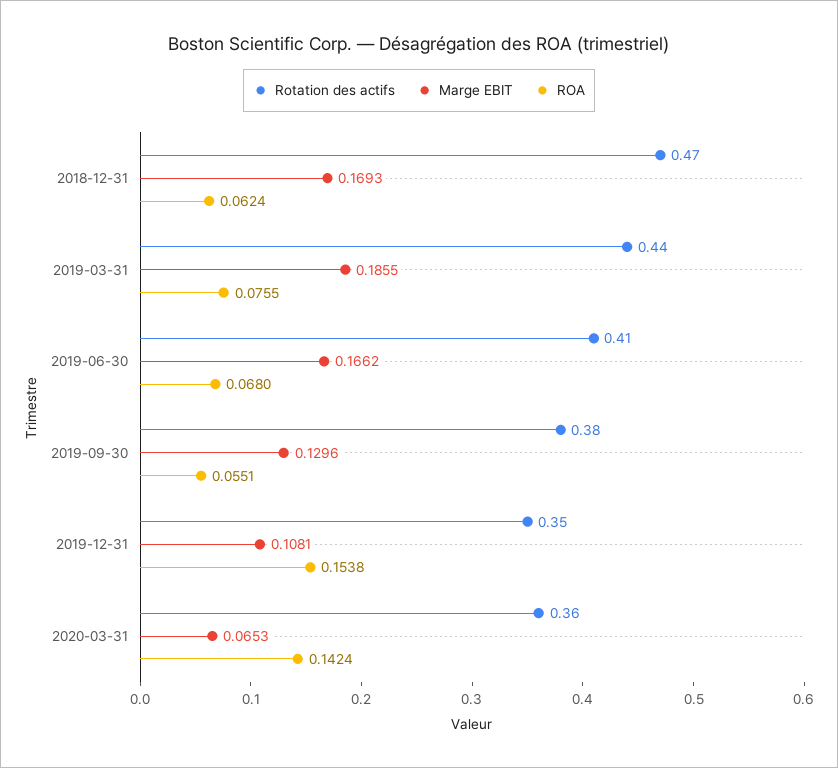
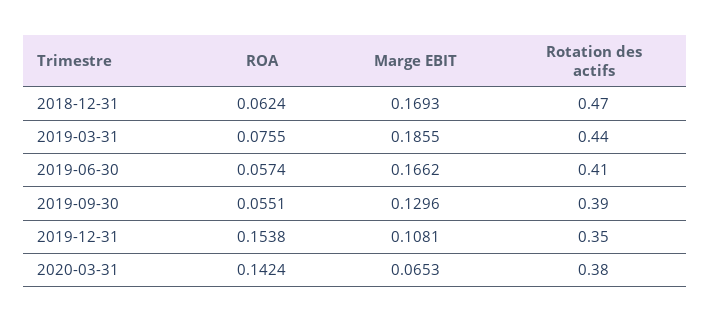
ROA, 2019-06-30: 0.068 -> 0.0574
Rotation des actifs, 2019-09-30: 0.38 -> 0.39
Rotation des actifs, 2020-03-31: 0.36 -> 0.38

